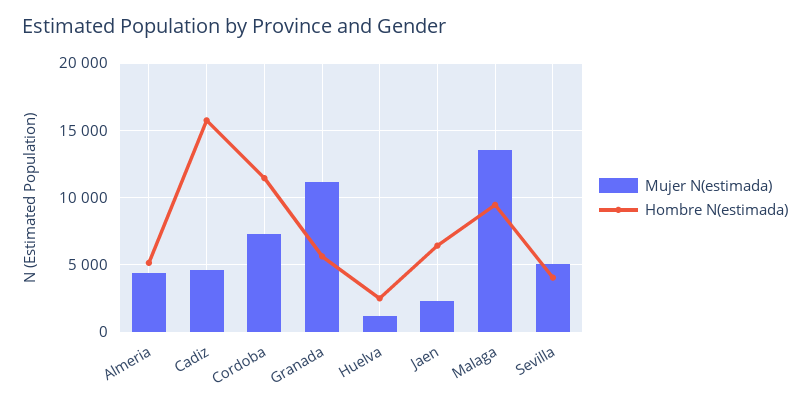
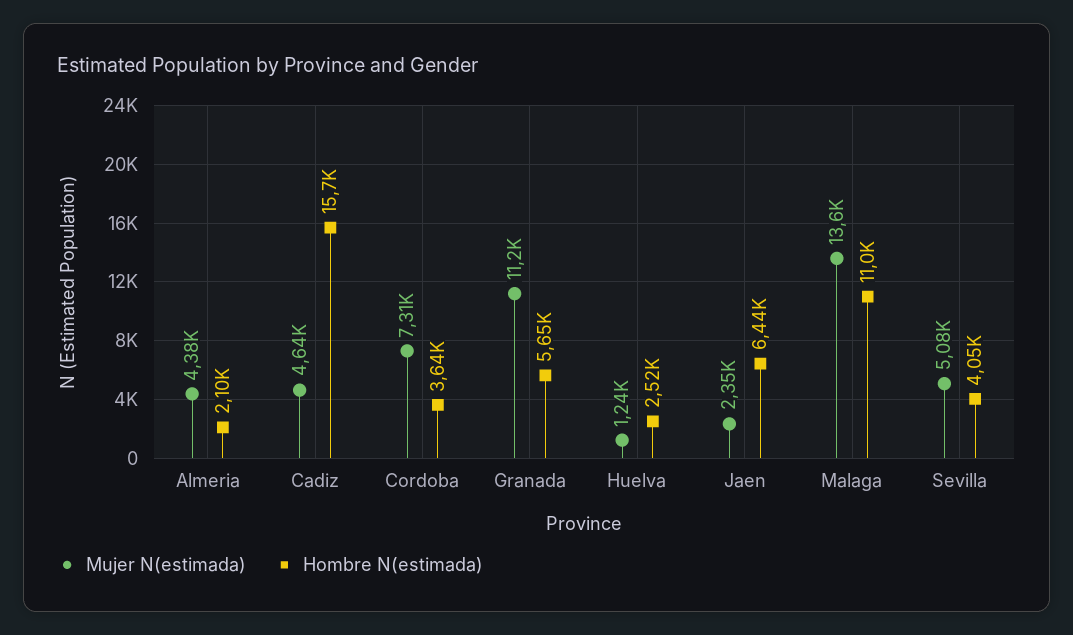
Hombre N(estimada), Almeria: 5000 -> 2100
Hombre N(estimada), Cordoba: 11500 -> 3640
Hombre N(estimada), Malaga: 9500 -> 11000

